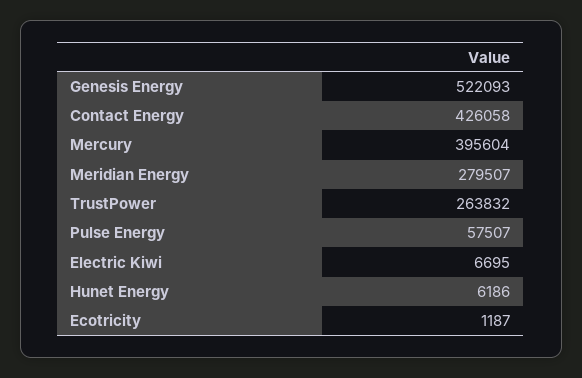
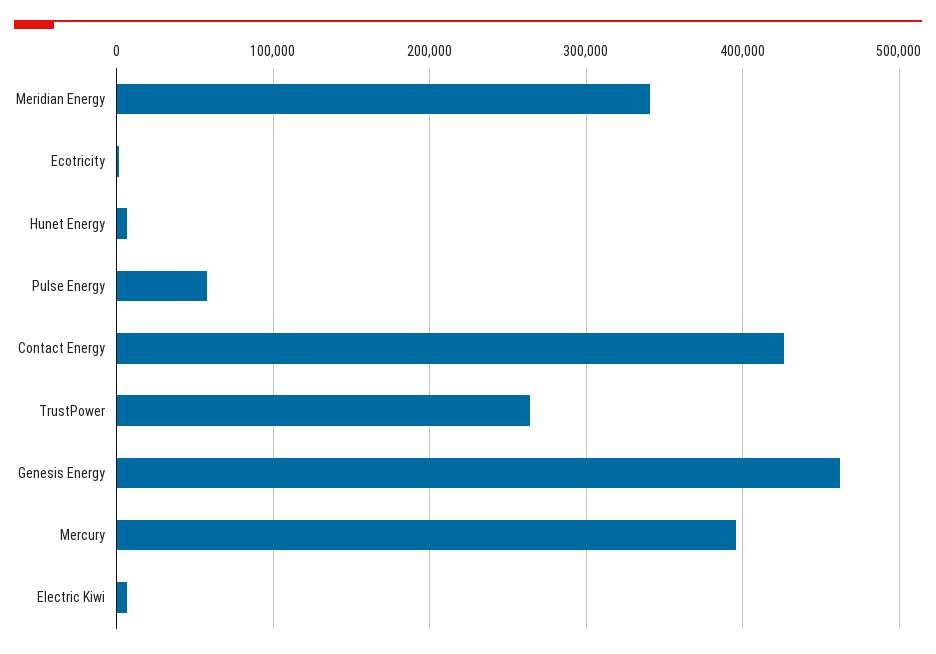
Genesis Energy: 522093 -> 460000
Meridian Energy: 279507 -> 340000

